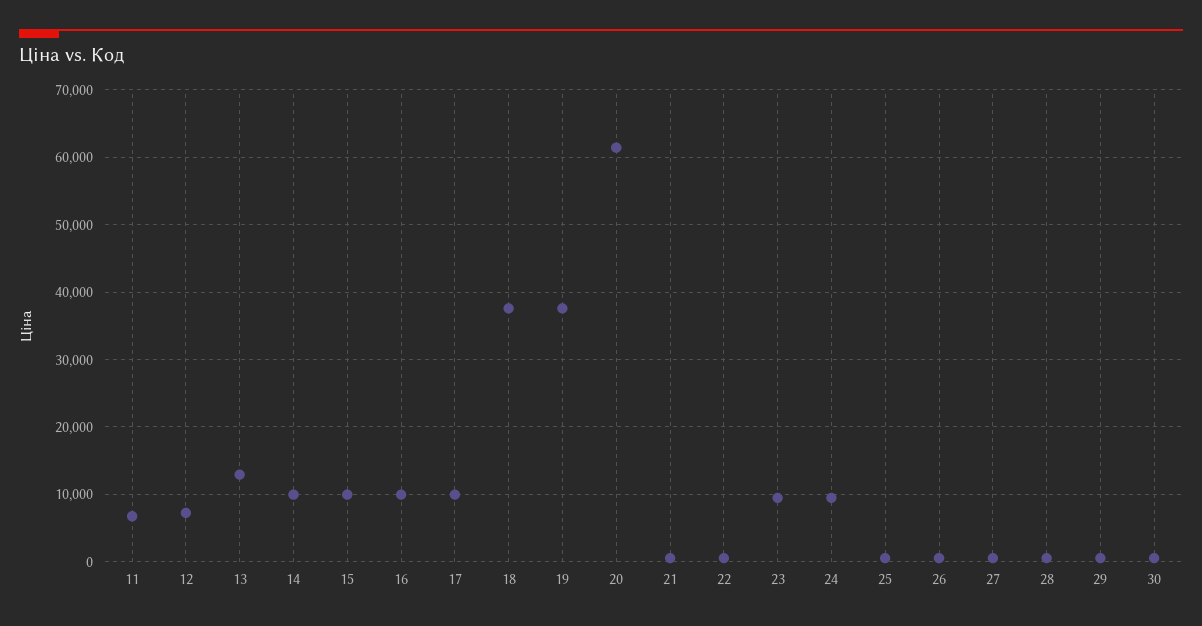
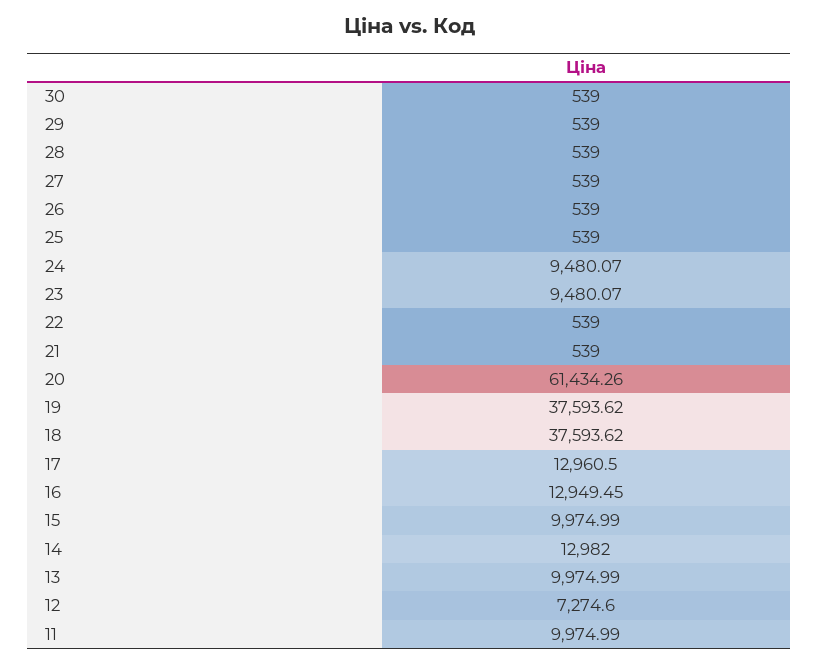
11: 7000 -> 9974.99
13: 13000 -> 9974.99
14: 10000 -> 12982
16: 10000 -> 12949.45
17: 10000 -> 12960.5

